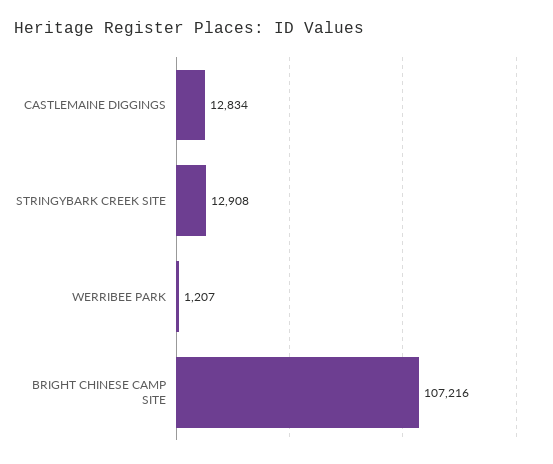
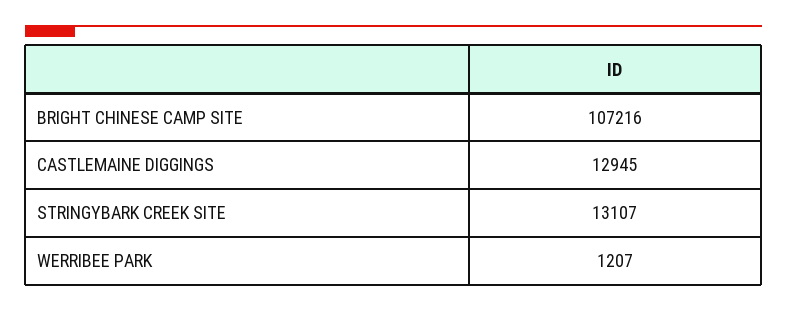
CASTLEMAINE DIGGINGS: 12834 -> 12945
STRINGYBARK CREEK SITE: 12908 -> 13107

